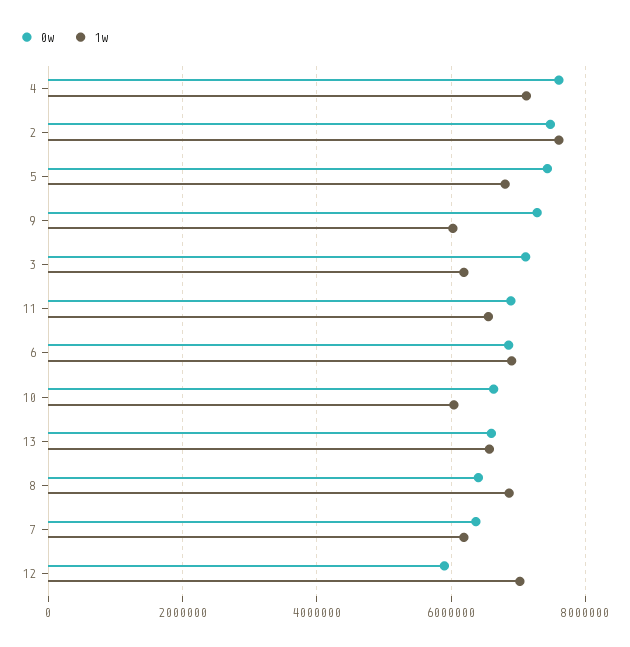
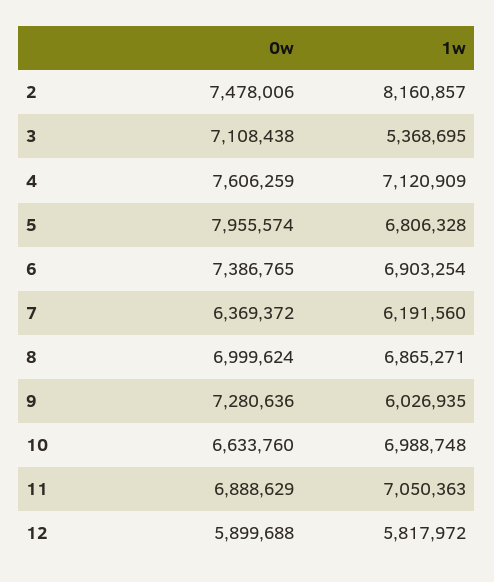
1w, 2: 7600000 -> 8160857
0w, 5: 7400000 -> 7955574
1w, 3: 6200000 -> 5368695
1w, 11: 6600000 -> 7050363
0w, 6: 6800000 -> 7386765
1w, 10: 6000000 -> 6988748
0w, 13: 6600000 -> none
1w, 13: 6600000 -> none
0w, 8: 6400000 -> 6999624
1w, 12: 7000000 -> 5817972

